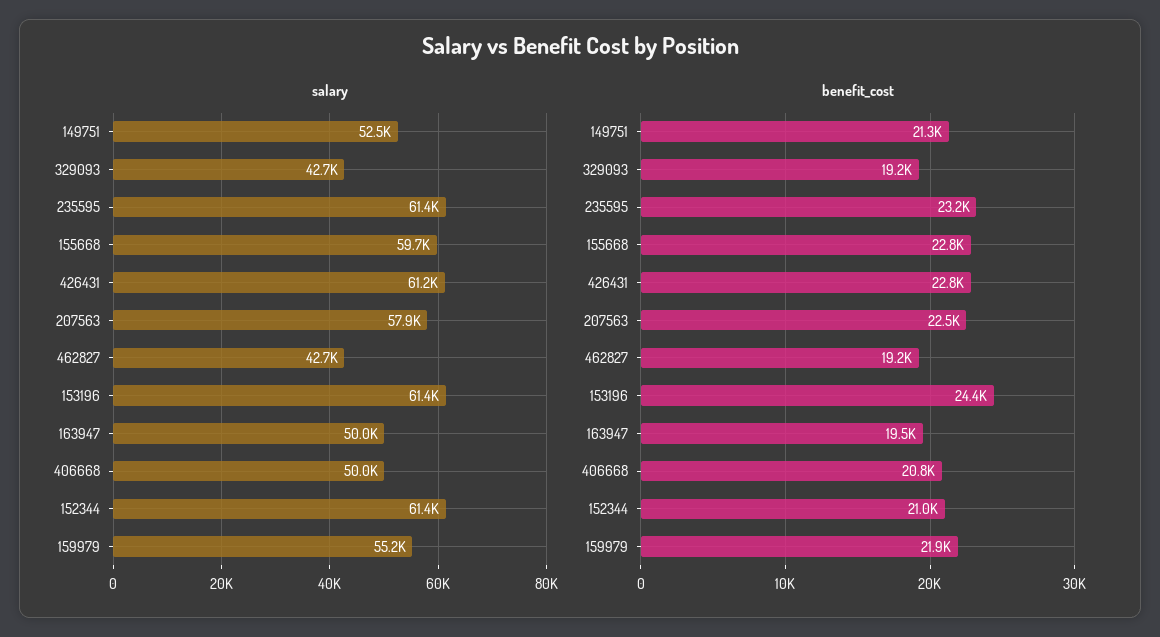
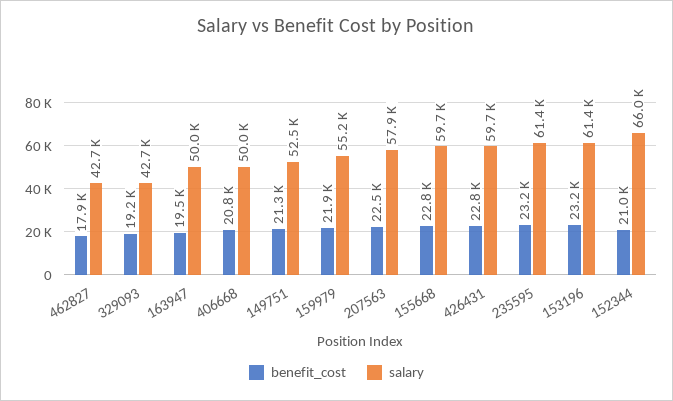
salary, 426431: 61200 -> 59700
salary, 152344: 61400 -> 66000
benefit_cost, 462827: 19200 -> 17900
benefit_cost, 153196: 24400 -> 23200

